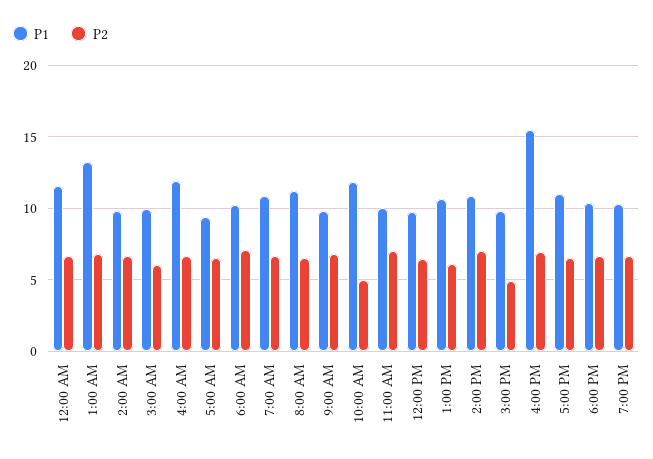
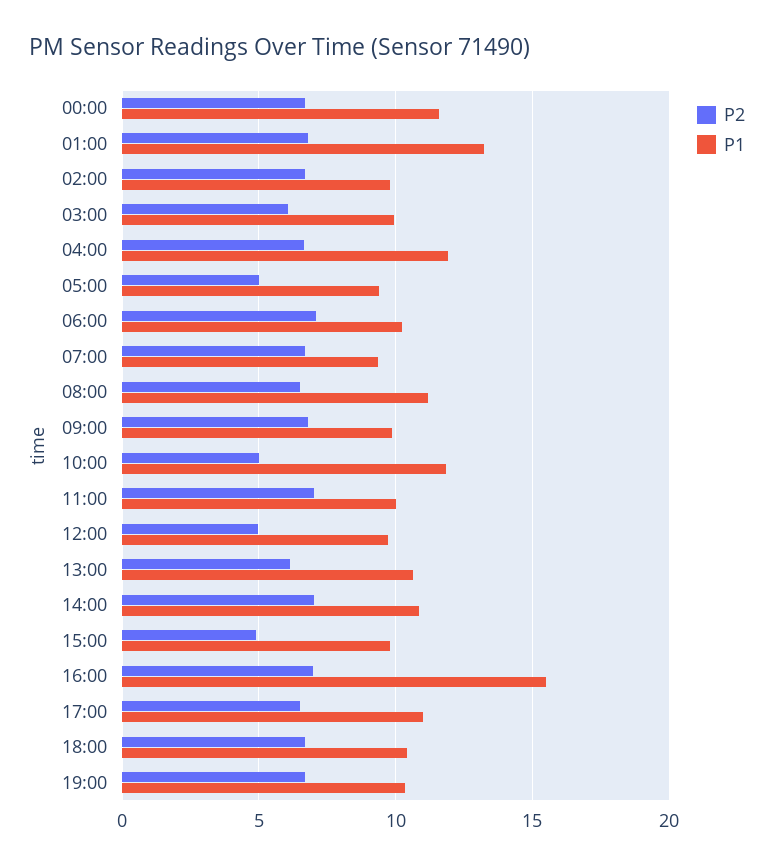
P2, 5:00 AM: 6.5 -> 5
P1, 7:00 AM: 11 -> 9.5
P2, 12:00 PM: 6.5 -> 5

